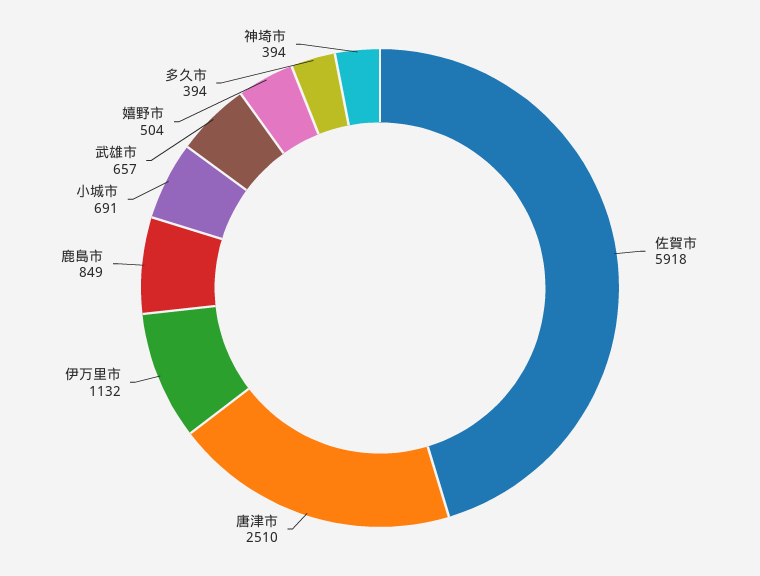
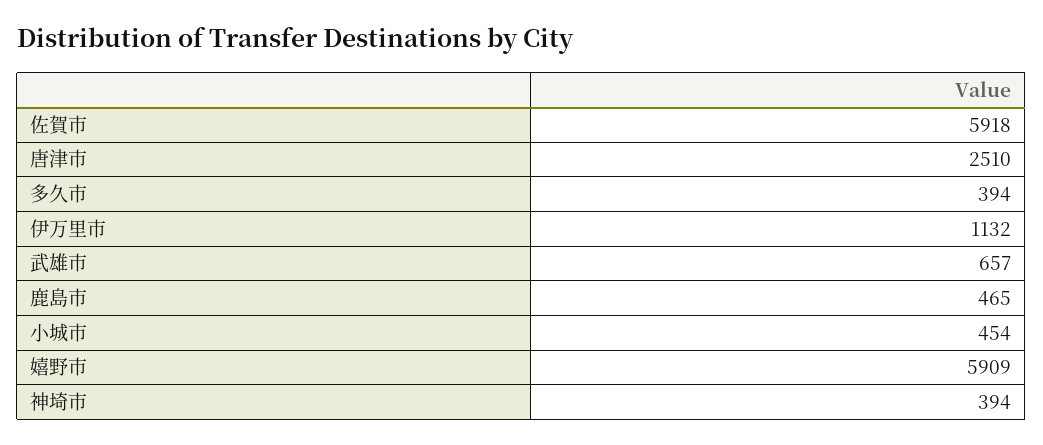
鹿島市: 849 -> 465
小城市: 691 -> 454
嬉野市: 504 -> 5909

